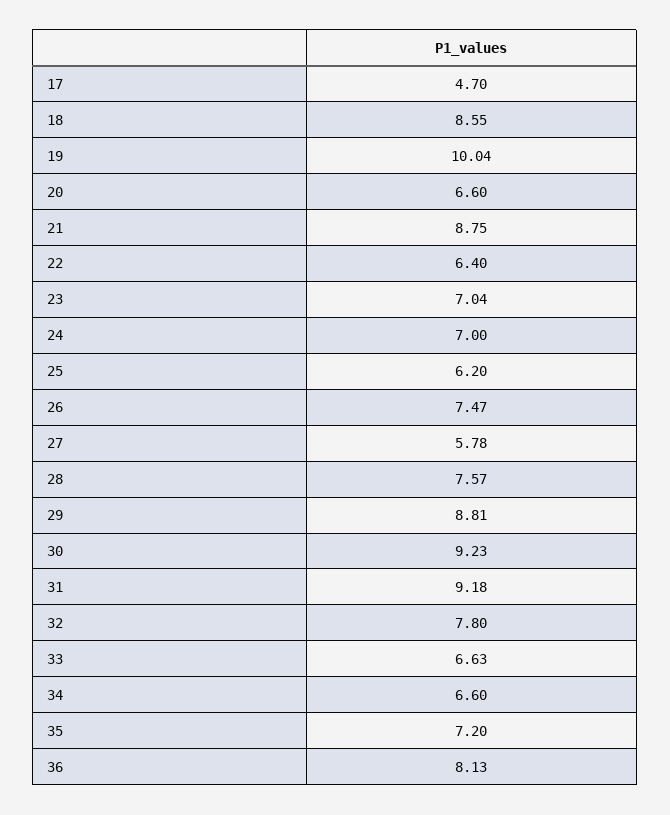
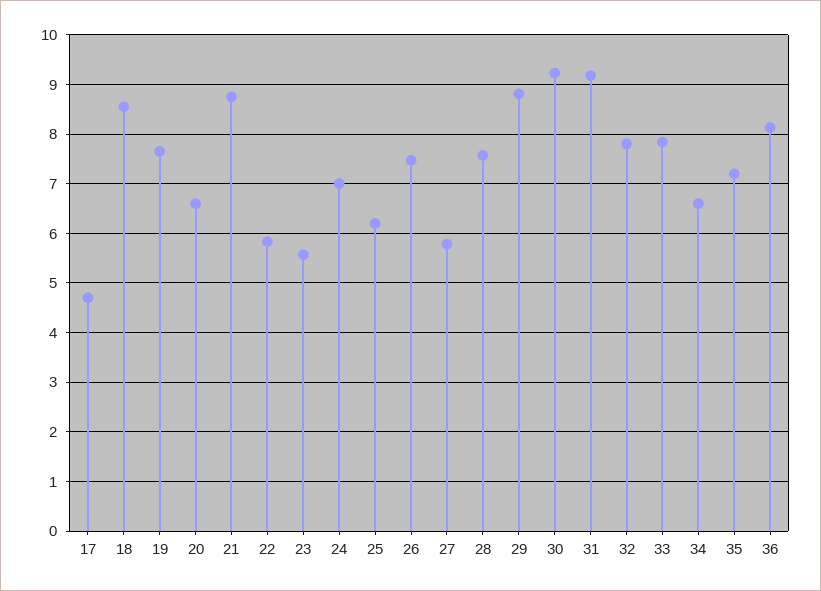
19: 10.04 -> 7.6
22: 6.4 -> 5.8
23: 7.04 -> 5.6
33: 6.63 -> 7.8

